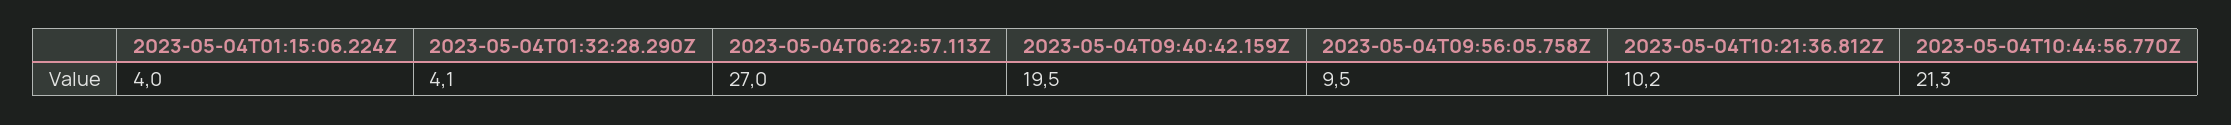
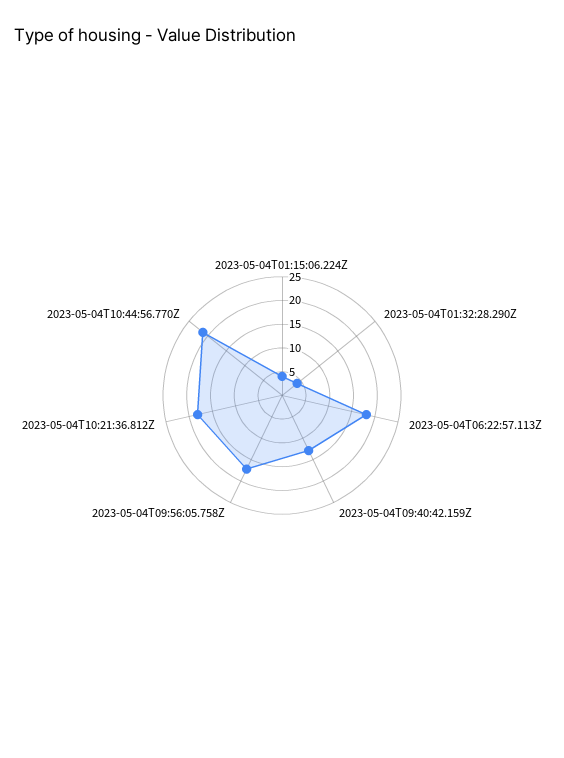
2023-05-04T06:22:57.113Z: 27 -> 17.5
2023-05-04T09:40:42.159Z: 19.5 -> 12.5
2023-05-04T09:56:05.758Z: 9.5 -> 17.5
2023-05-04T10:21:36.812Z: 10.2 -> 17.5

